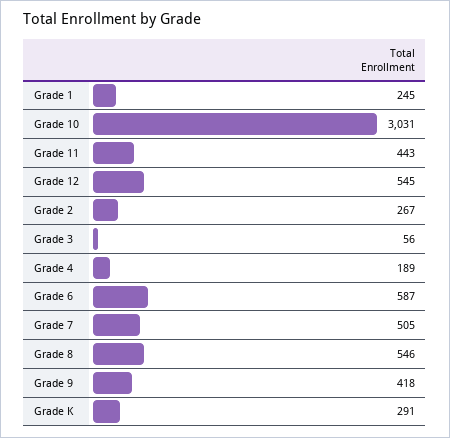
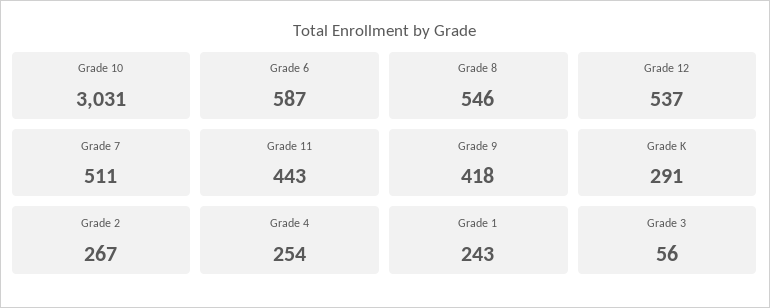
Grade 1: 245 -> 243
Grade 12: 545 -> 537
Grade 4: 189 -> 254
Grade 7: 505 -> 511

